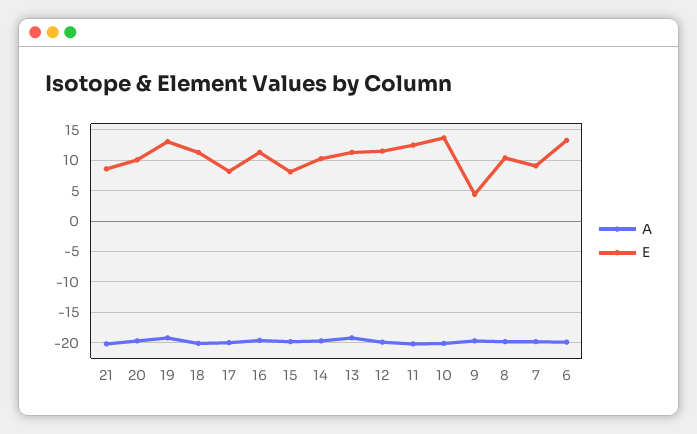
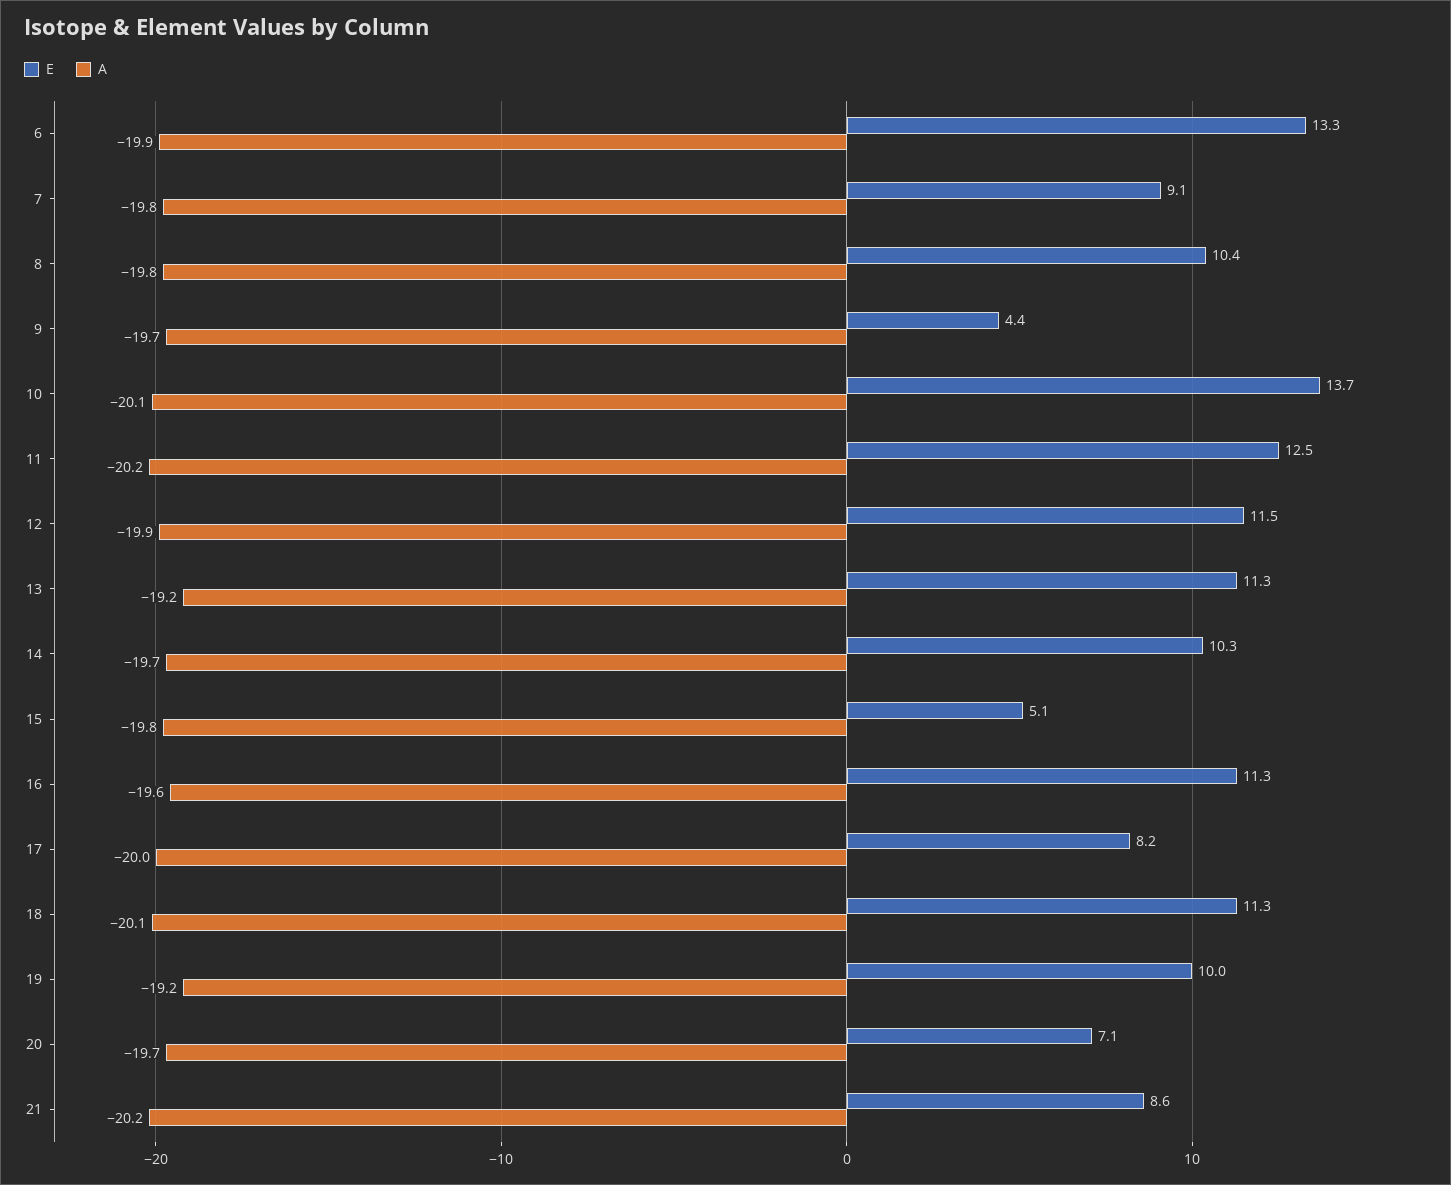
E, 20: 10 -> 7.1
E, 19: 13 -> 10
E, 15: 8 -> 5.1

